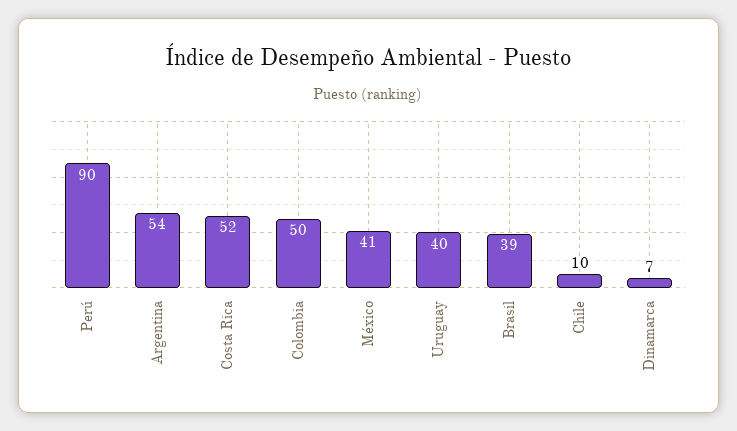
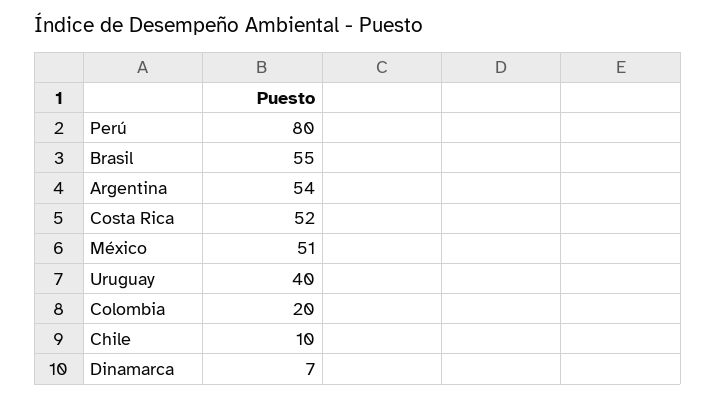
Perú: 90 -> 80
Colombia: 50 -> 20
México: 41 -> 51
Brasil: 39 -> 55

